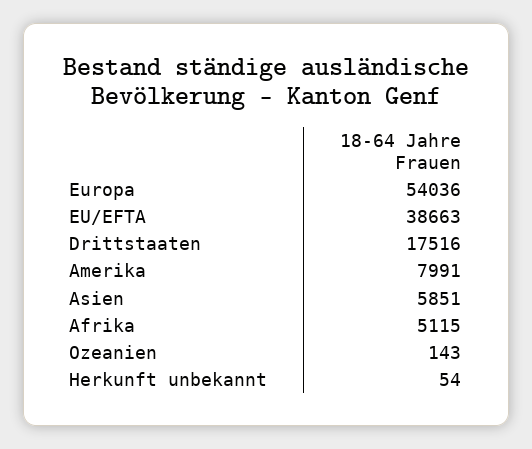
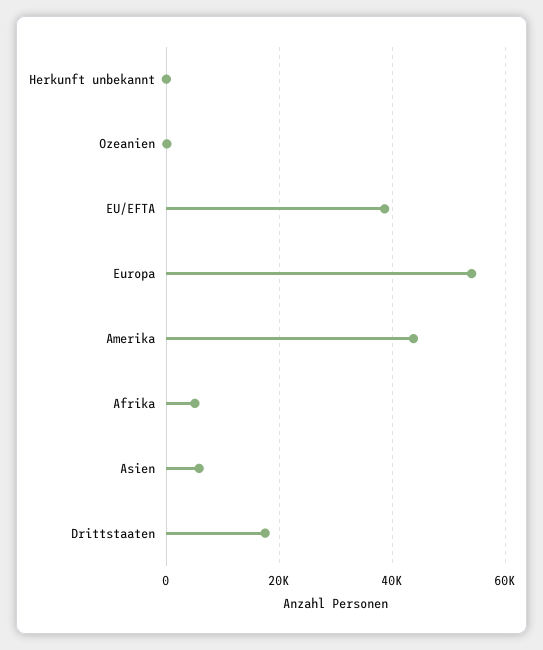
Amerika: 7991 -> 44000

